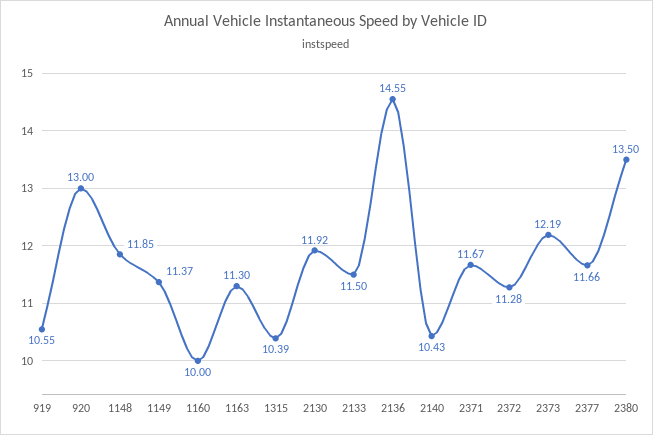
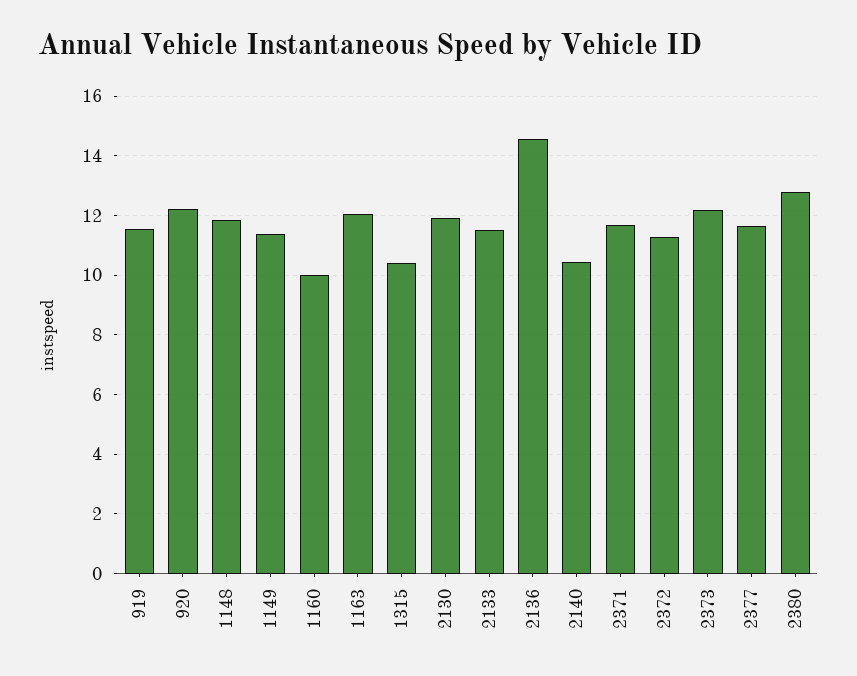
919: 10.55 -> 11.5
920: 13 -> 12.25
1163: 11.3 -> 12
2380: 13.5 -> 12.75

